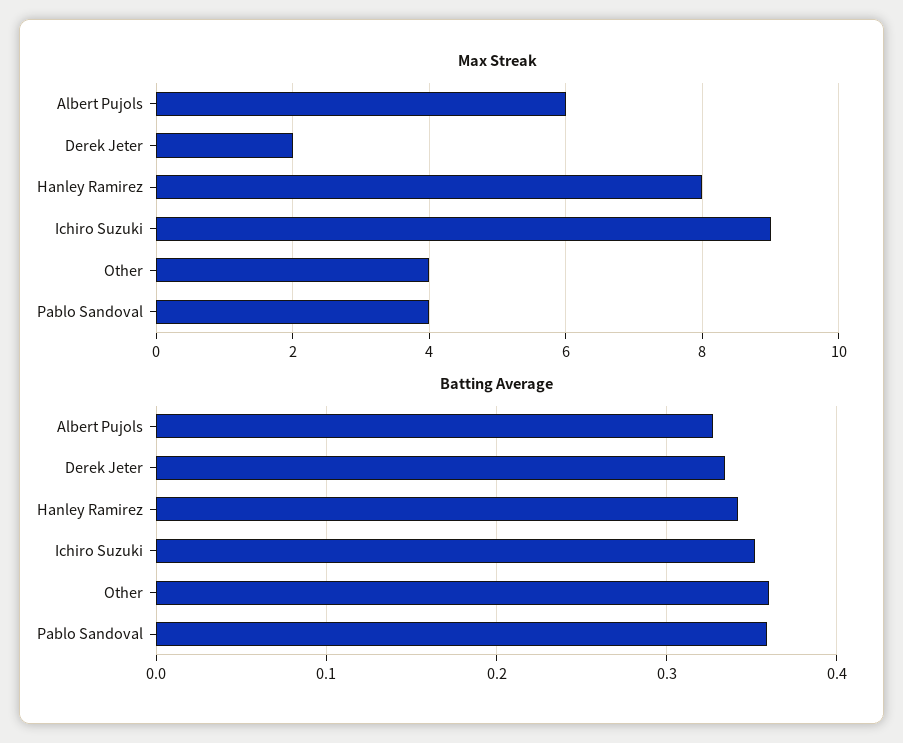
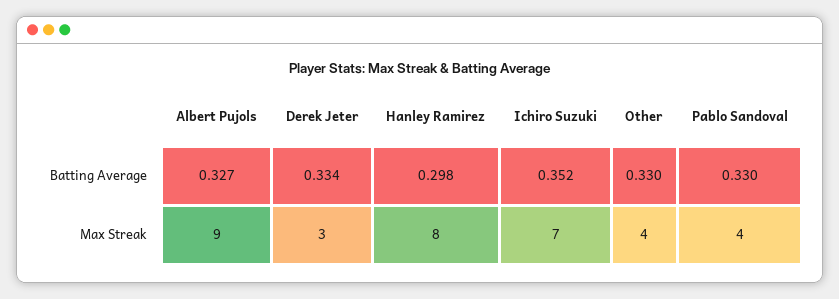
Max Streak, Albert Pujols: 6 -> 9
Max Streak, Derek Jeter: 2 -> 3
Max Streak, Ichiro Suzuki: 9 -> 7
Batting Average, Hanley Ramirez: 0.34 -> 0.298
Batting Average, Other: 0.36 -> 0.33
Batting Average, Pablo Sandoval: 0.36 -> 0.33

